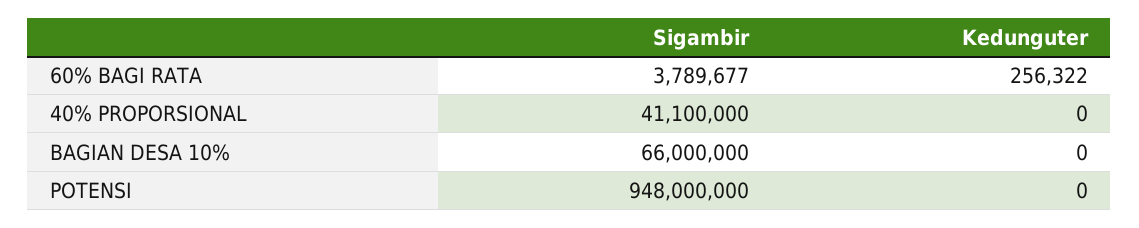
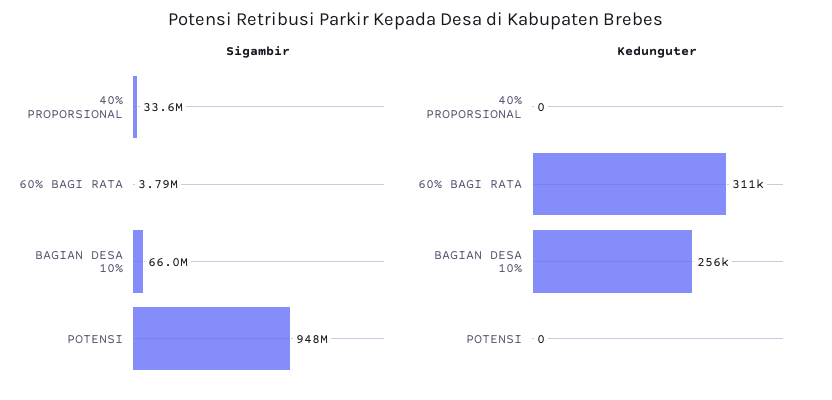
Kedunguter, 60% BAGI RATA: 256322 -> 311000
Sigambir, 40% PROPORSIONAL: 41100000 -> 33600000
Kedunguter, BAGIAN DESA 10%: 0 -> 256000

